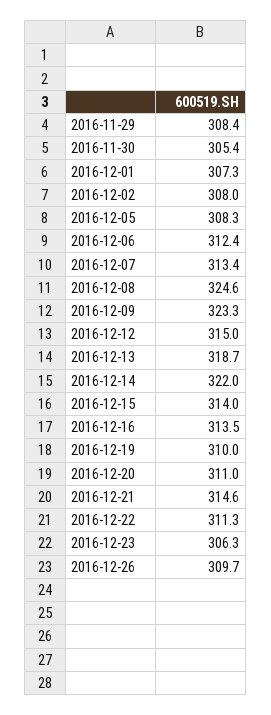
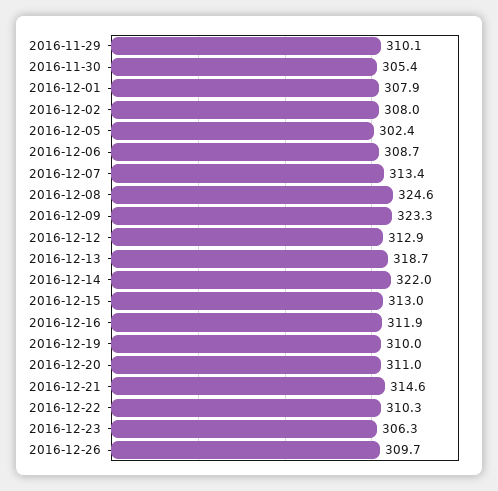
2016-11-29: 308.4 -> 310.1
2016-12-01: 307.3 -> 307.9
2016-12-05: 308.3 -> 302.4
2016-12-06: 312.4 -> 308.7
2016-12-12: 315 -> 312.9
2016-12-15: 314 -> 313
2016-12-16: 313.5 -> 311.9
2016-12-22: 311.3 -> 310.3

